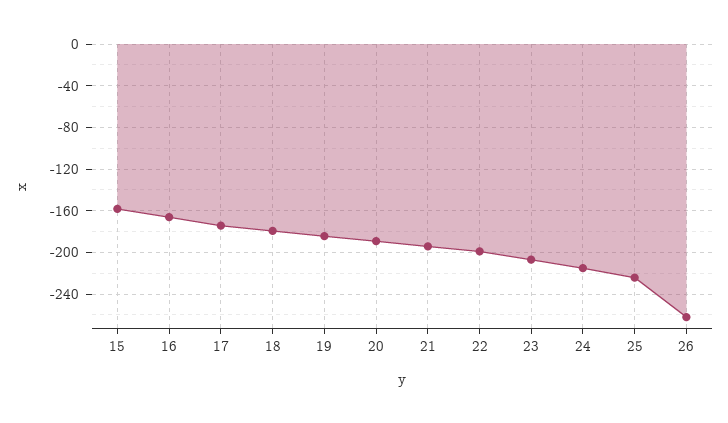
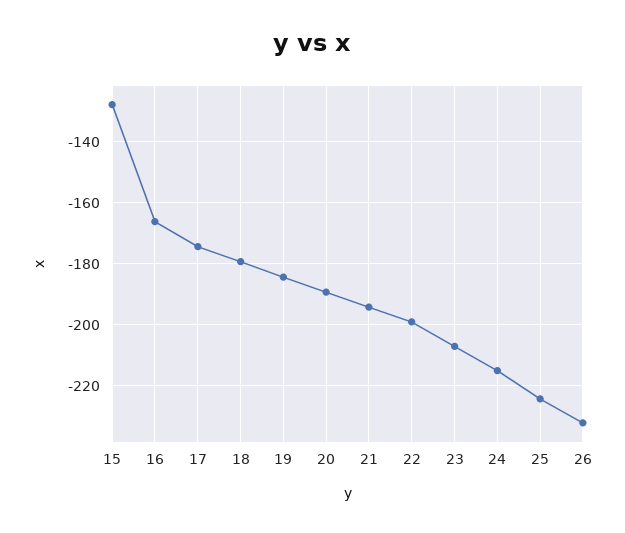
15: -160 -> -128
26: -260 -> -232

